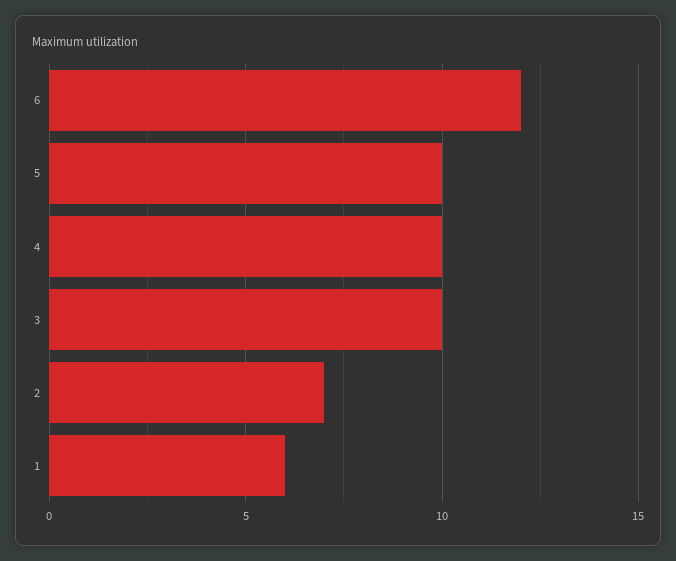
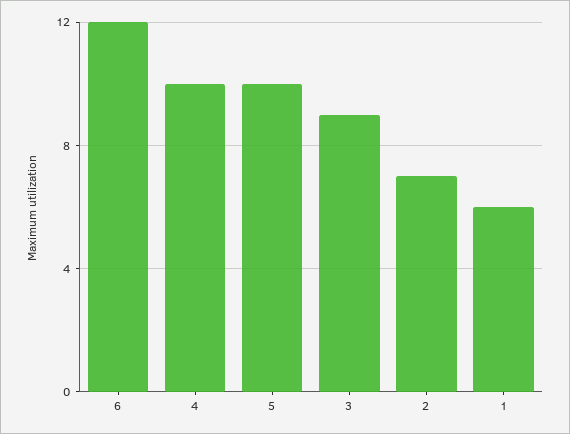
3: 10 -> 9

